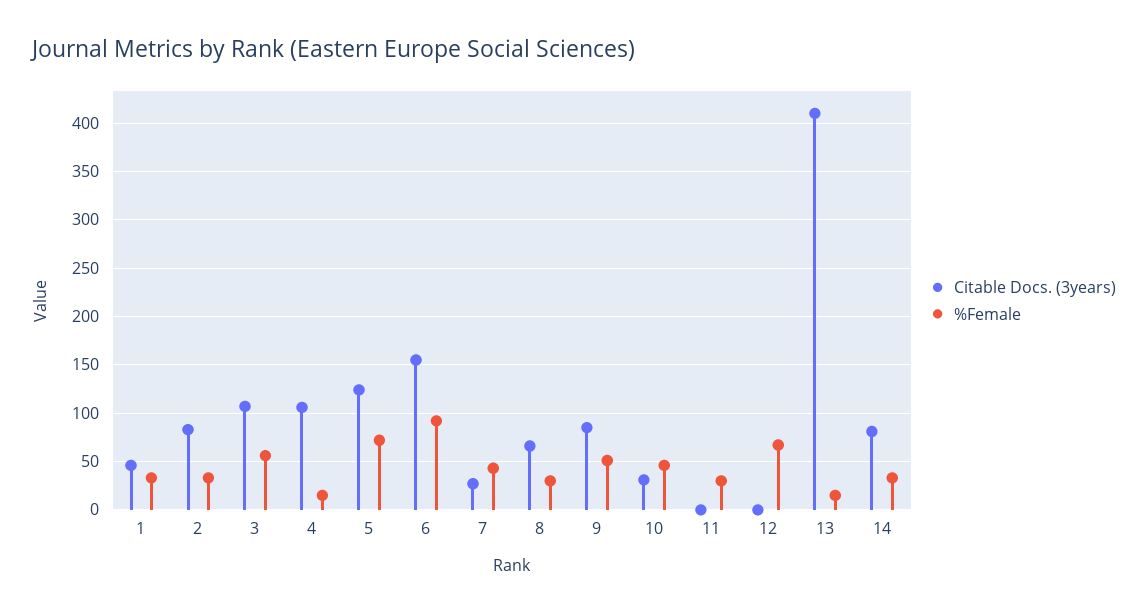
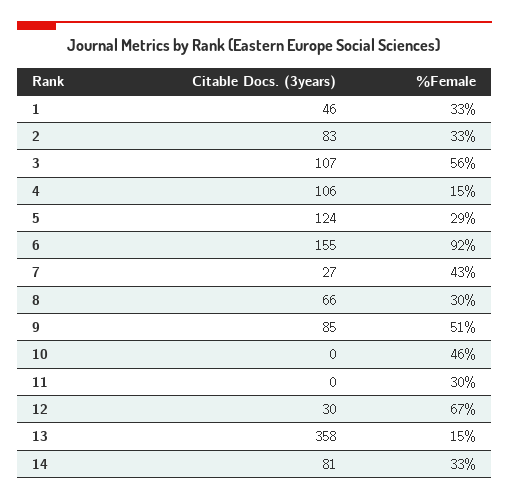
%Female, 5: 70 -> 29
Citable Docs. (3years), 10: 30 -> 0
Citable Docs. (3years), 12: 0 -> 30
Citable Docs. (3years), 13: 410 -> 358

